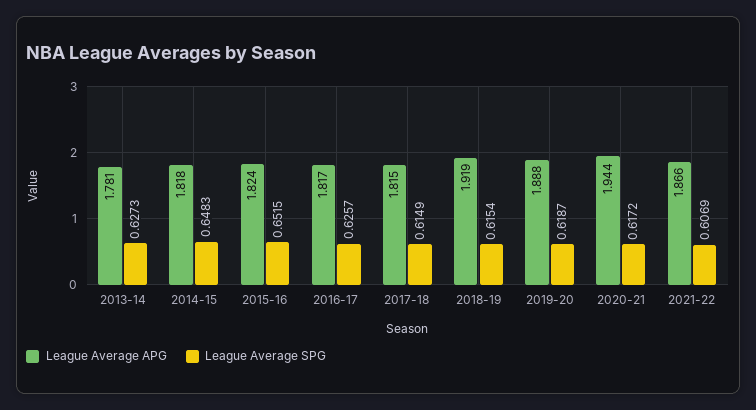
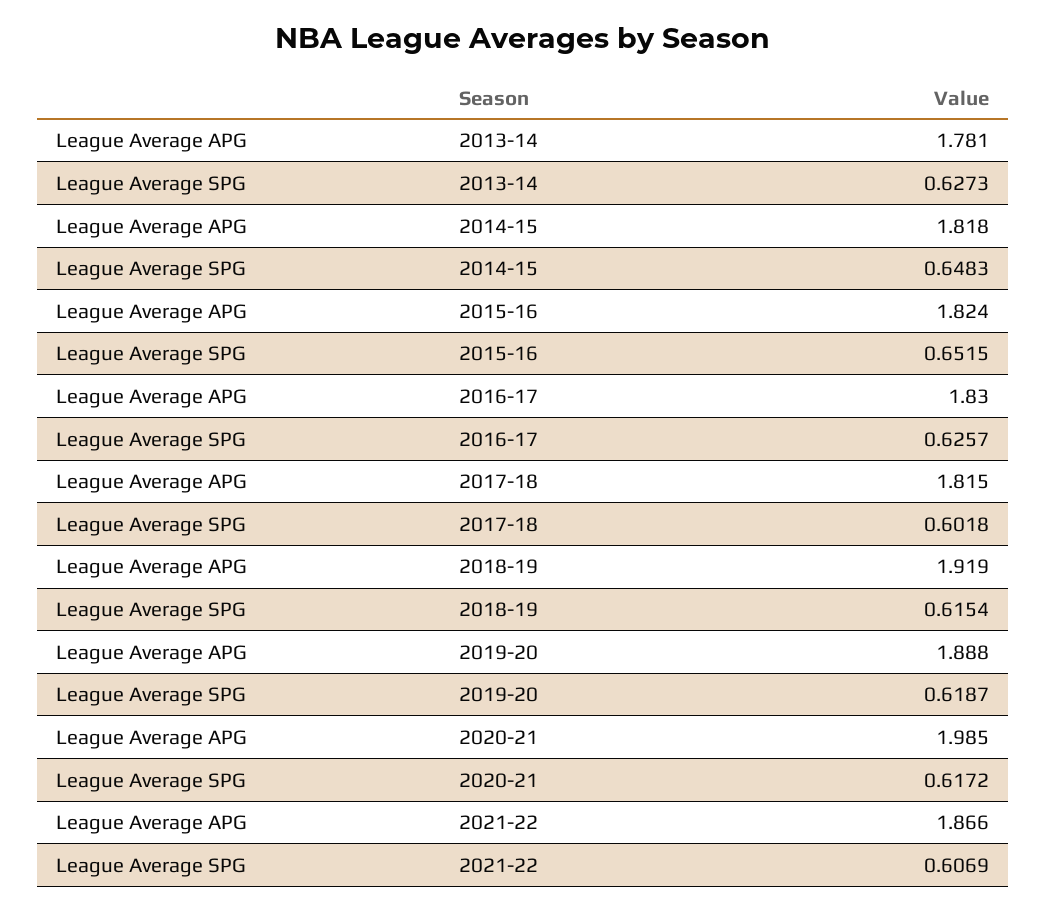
League Average APG, 2016-17: 1.817 -> 1.83
League Average SPG, 2017-18: 0.6149 -> 0.6018
League Average APG, 2020-21: 1.944 -> 1.985

